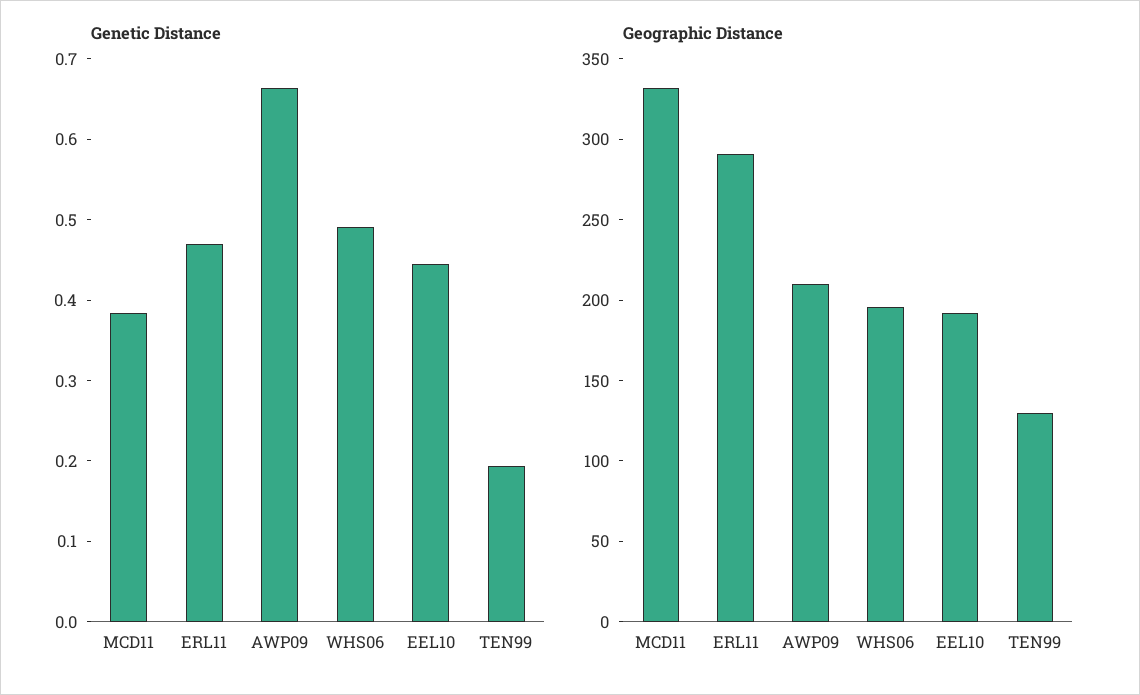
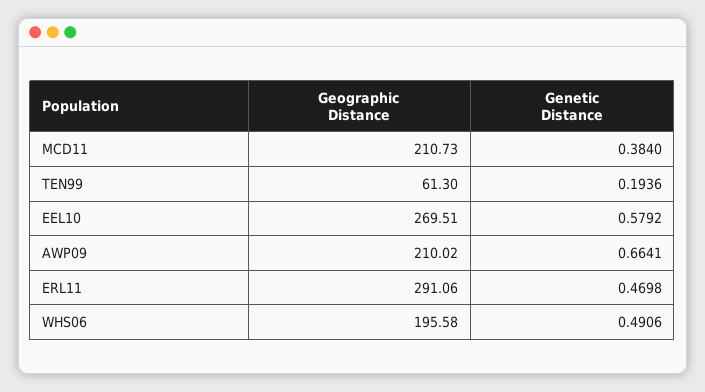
Genetic Distance, EEL10: 0.44 -> 0.5792
Geographic Distance, MCD11: 330 -> 210.73
Geographic Distance, EEL10: 190 -> 269.51
Geographic Distance, TEN99: 130 -> 61.3

